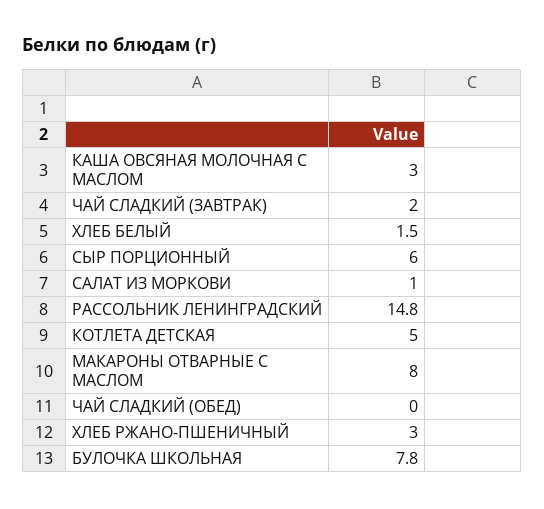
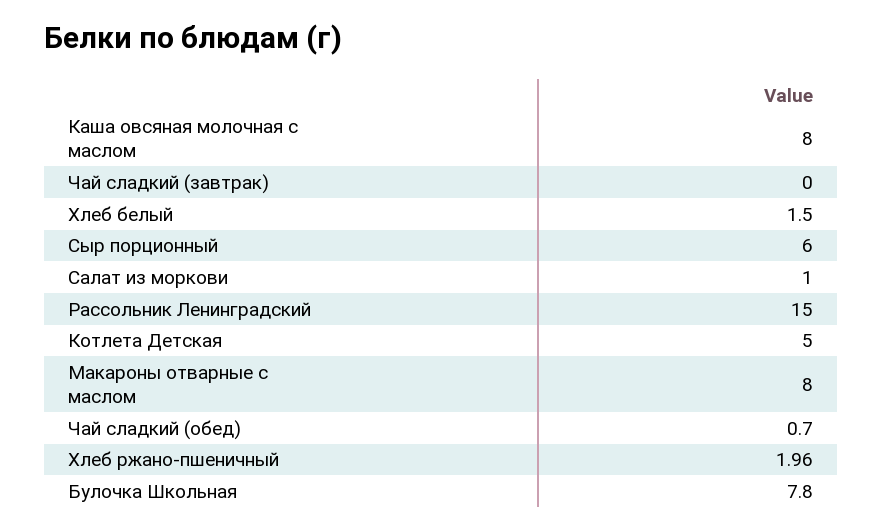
КАША ОВСЯНАЯ МОЛОЧНАЯ С МАСЛОМ: 3 -> 8
ЧАЙ СЛАДКИЙ (ЗАВТРАК): 2 -> 0
РАССОЛЬНИК ЛЕНИНГРАДСКИЙ: 14.8 -> 15
ЧАЙ СЛАДКИЙ (ОБЕД): 0 -> 0.7
ХЛЕБ РЖАНО-ПШЕНИЧНЫЙ: 3 -> 1.96

